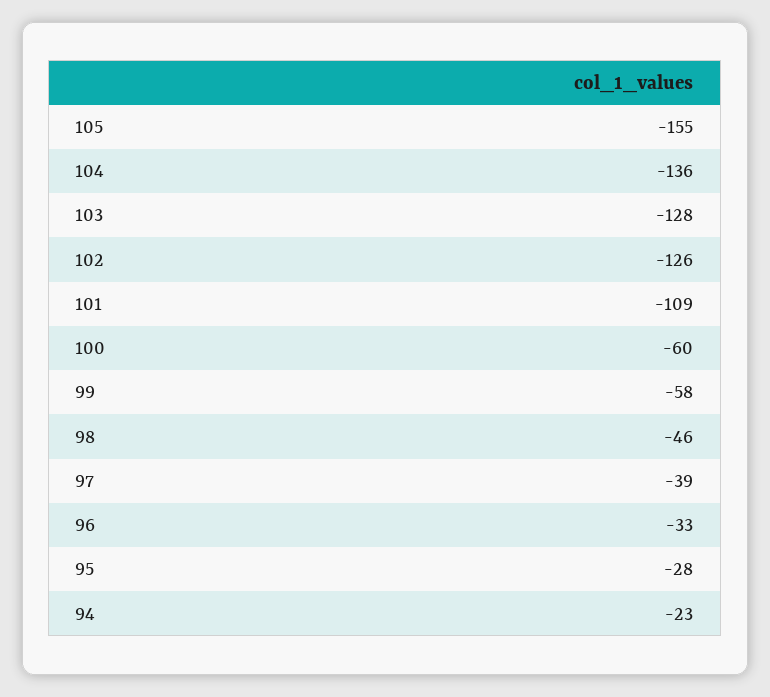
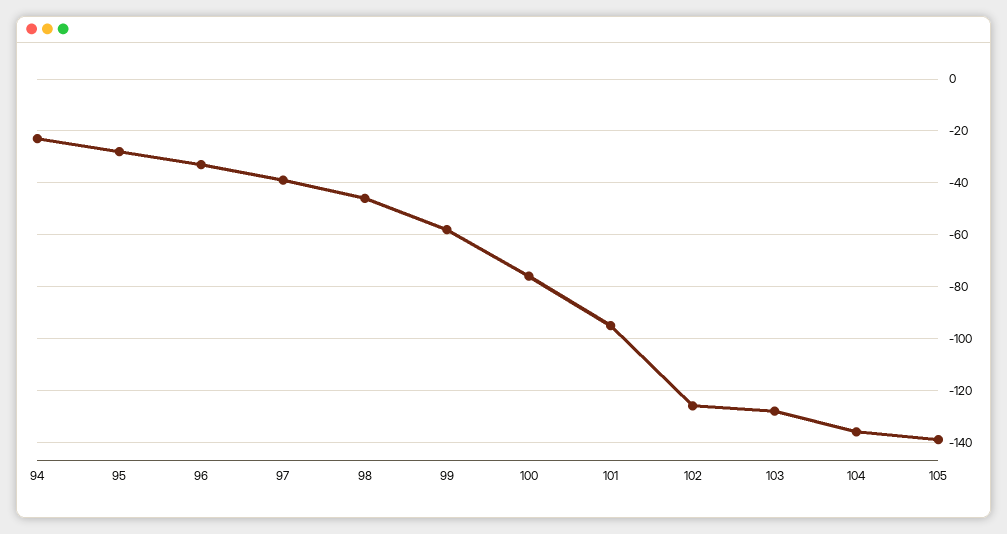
105: -155 -> -140
101: -109 -> -95
100: -60 -> -75

